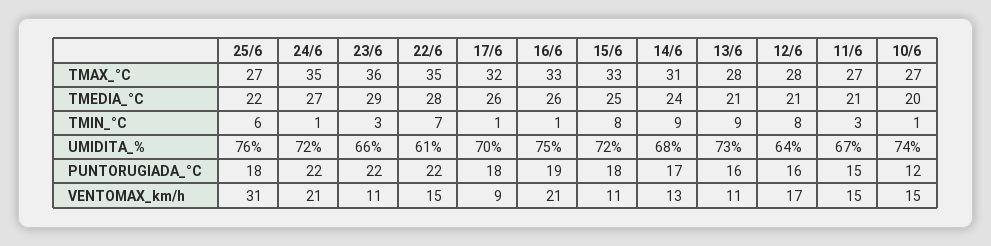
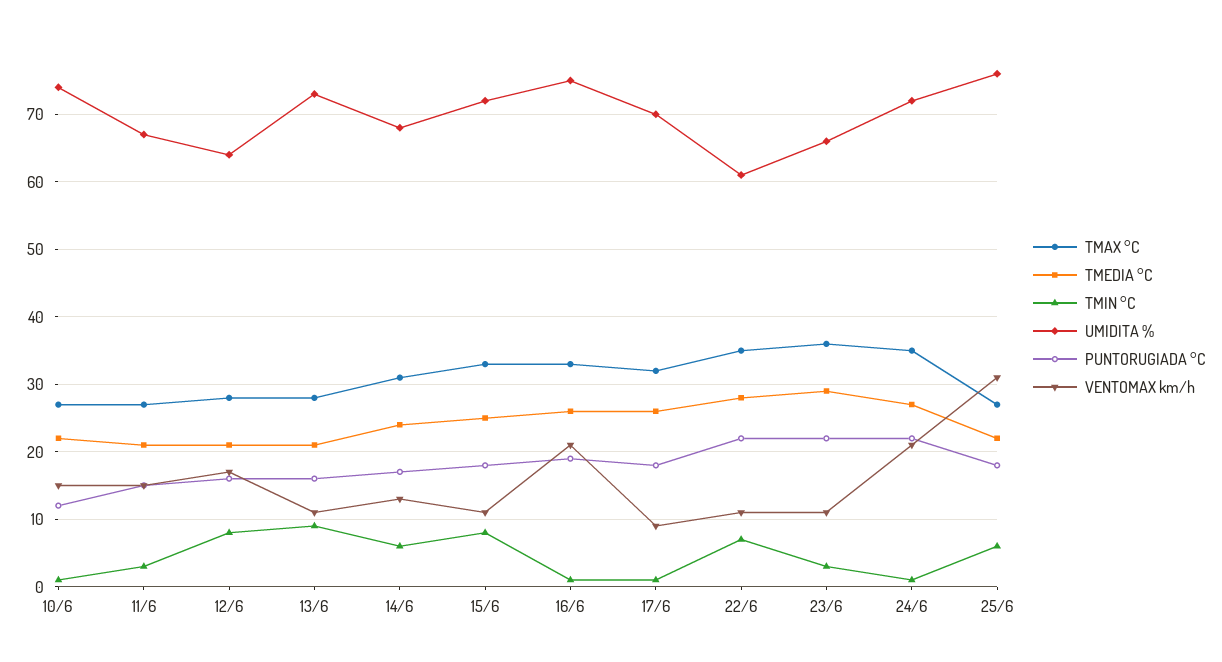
TMEDIA_°C, 10/6: 20 -> 22
TMIN_°C, 14/6: 9 -> 6
VENTOMAX_km/h, 22/6: 15 -> 11

